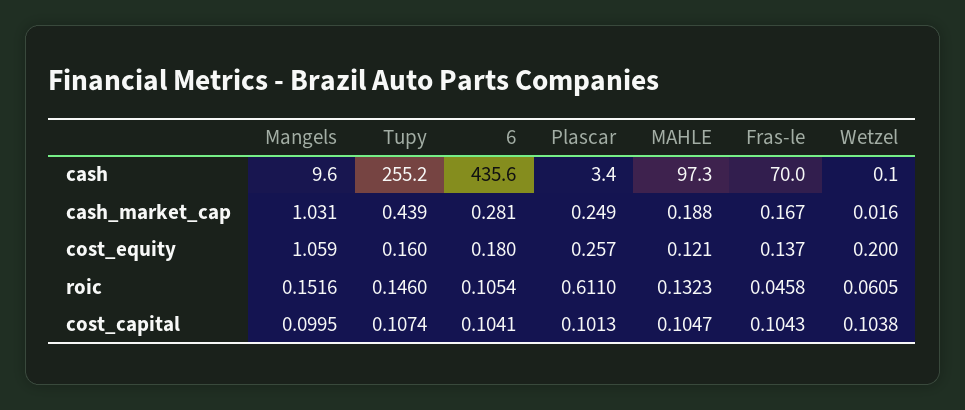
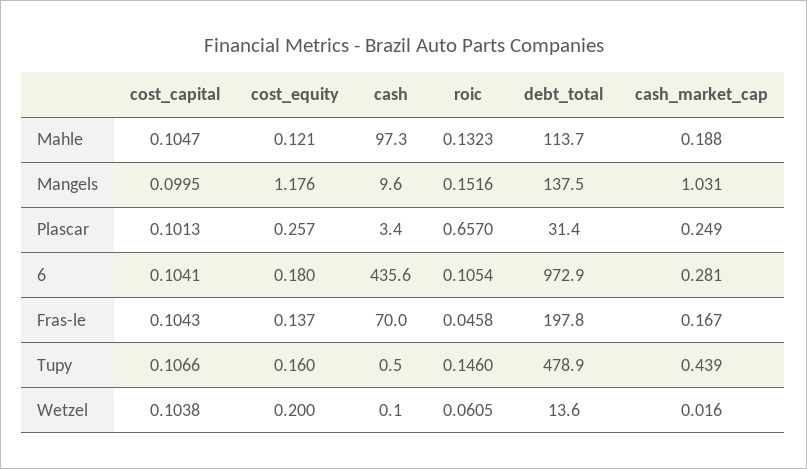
Tupy, cash: 255.2 -> 0.5
Mangels, cost_equity: 1.059 -> 1.176
Plascar, roic: 0.611 -> 0.657
Tupy, cost_capital: 0.1074 -> 0.1066
MAHLE, debt_total: none -> 113.7
Mangels, debt_total: none -> 137.5
Plascar, debt_total: none -> 31.4
6, debt_total: none -> 972.9
Fras-le, debt_total: none -> 197.8
Tupy, debt_total: none -> 478.9
Wetzel, debt_total: none -> 13.6

